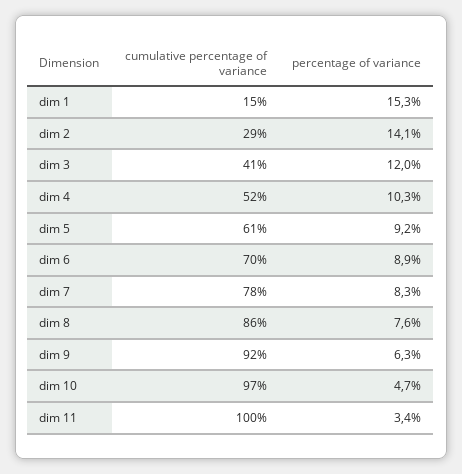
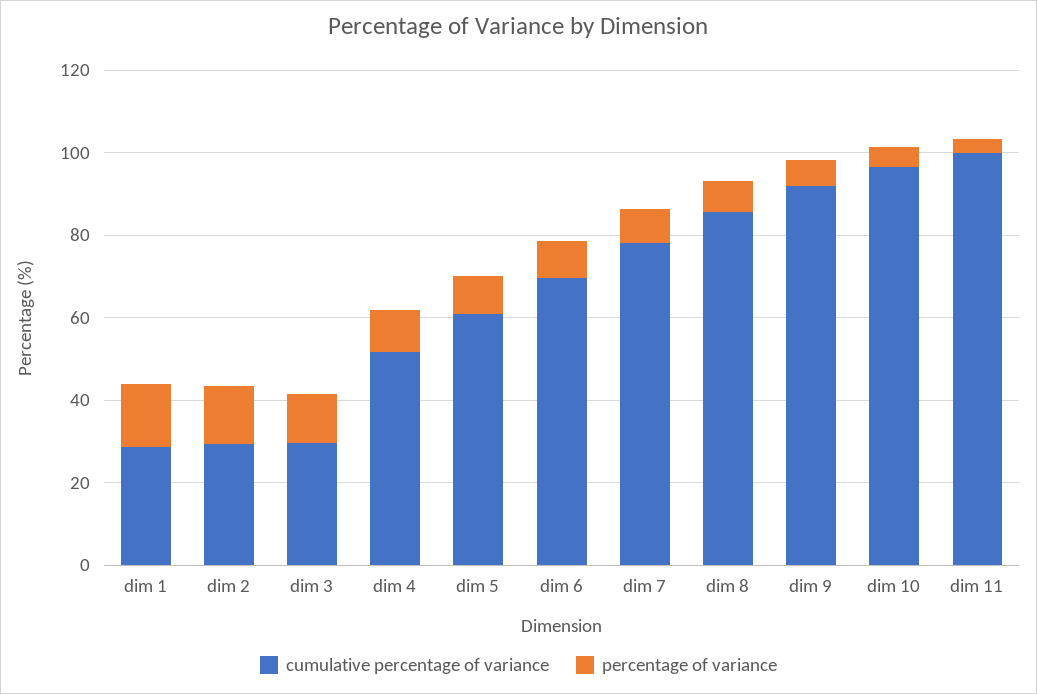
cumulative percentage of variance, dim 1: 15 -> 30
cumulative percentage of variance, dim 3: 41 -> 30

